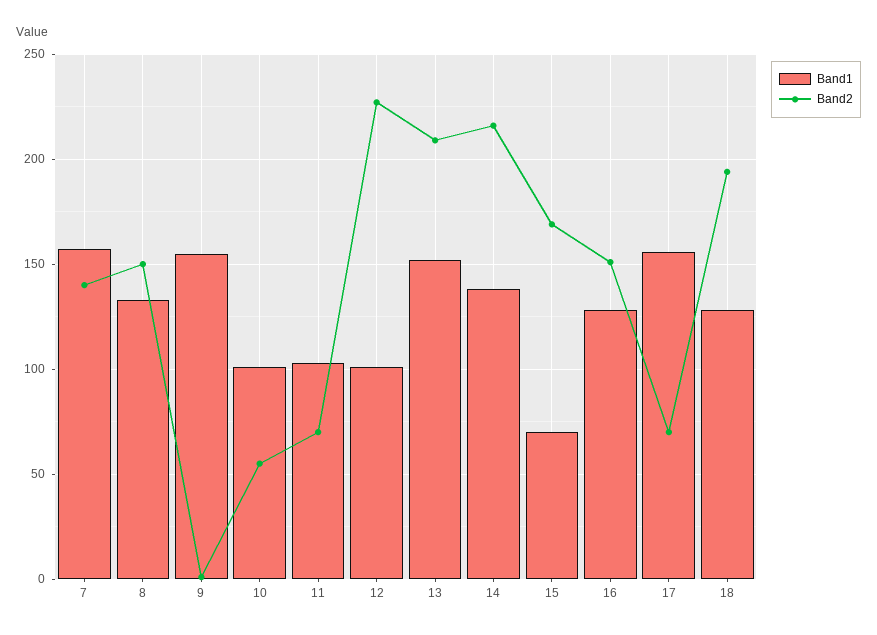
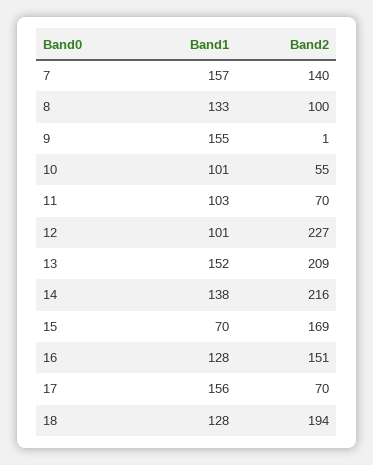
Band2, 8: 150 -> 100

